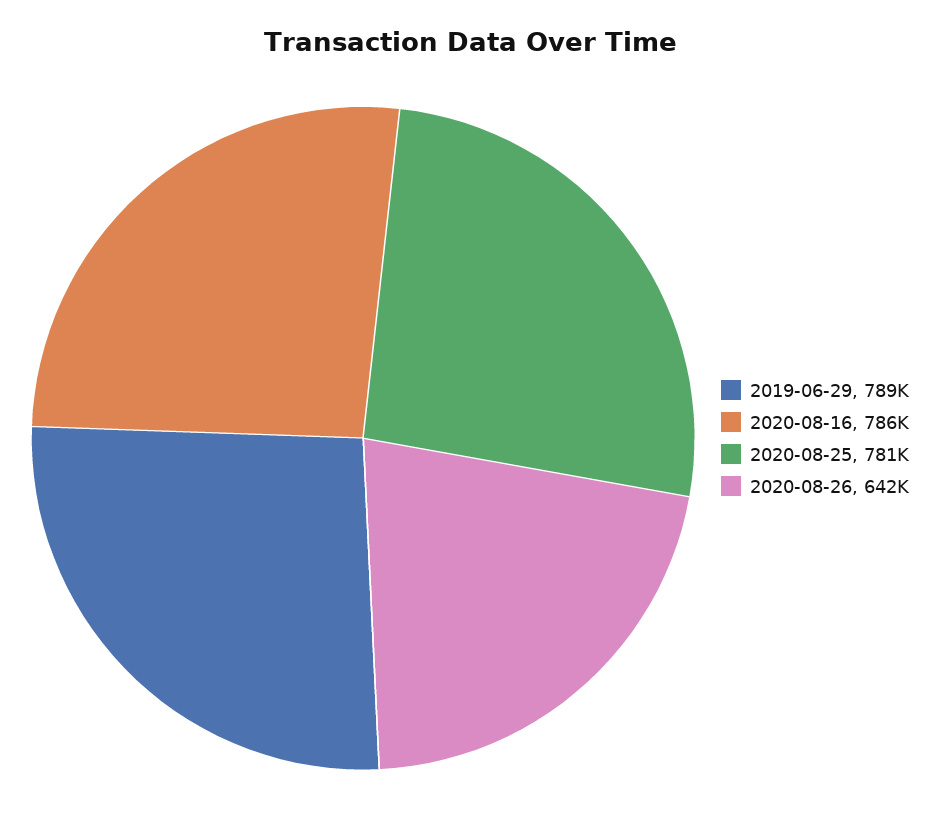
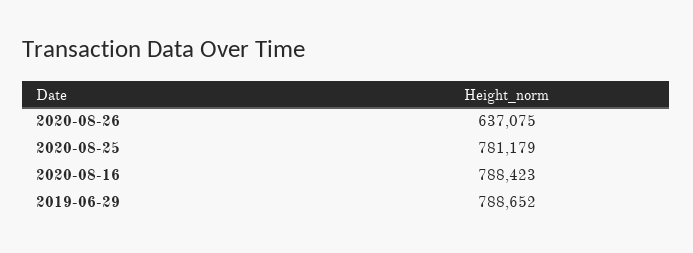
2020-08-16: 786000 -> 788423
2020-08-26: 642000 -> 637075

